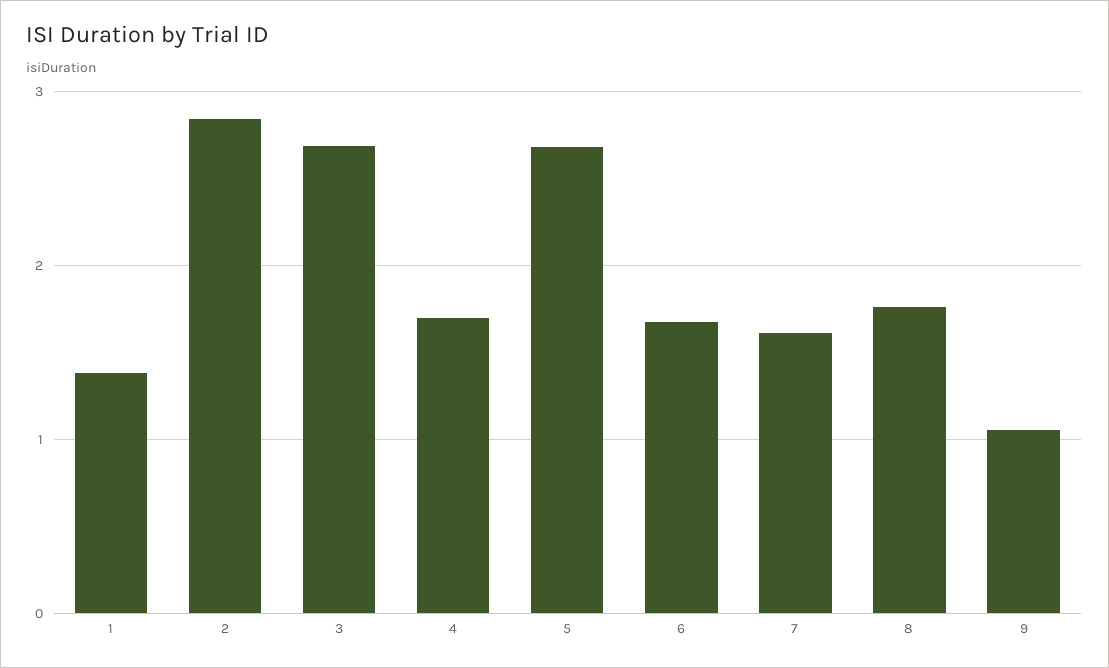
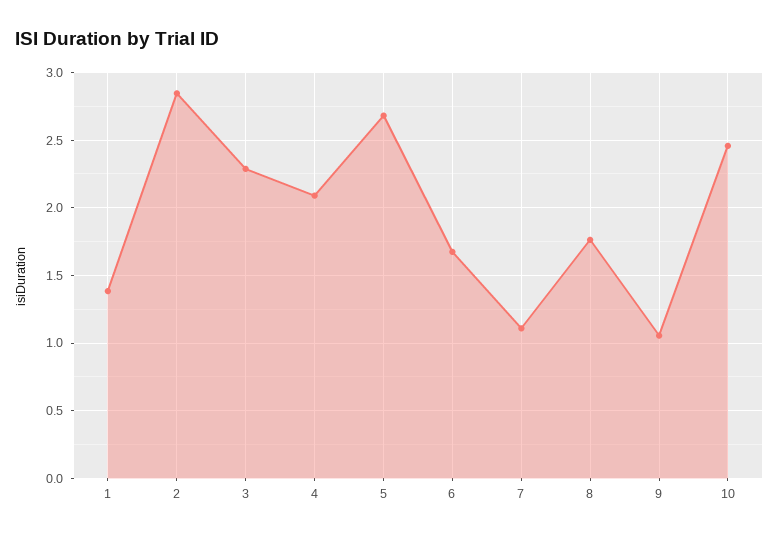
3: 2.7 -> 2.3
4: 1.7 -> 2.1
7: 1.6 -> 1.1
10: none -> 2.45

